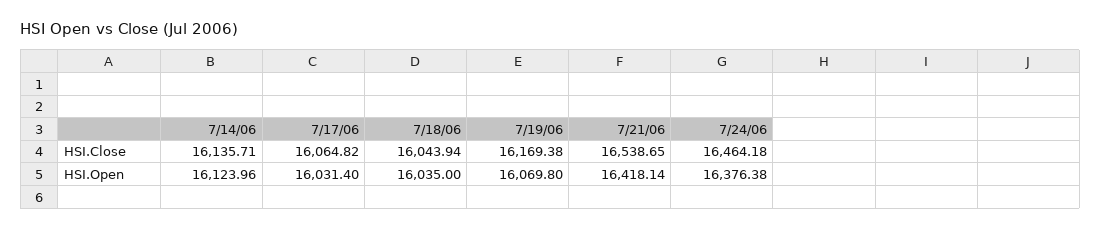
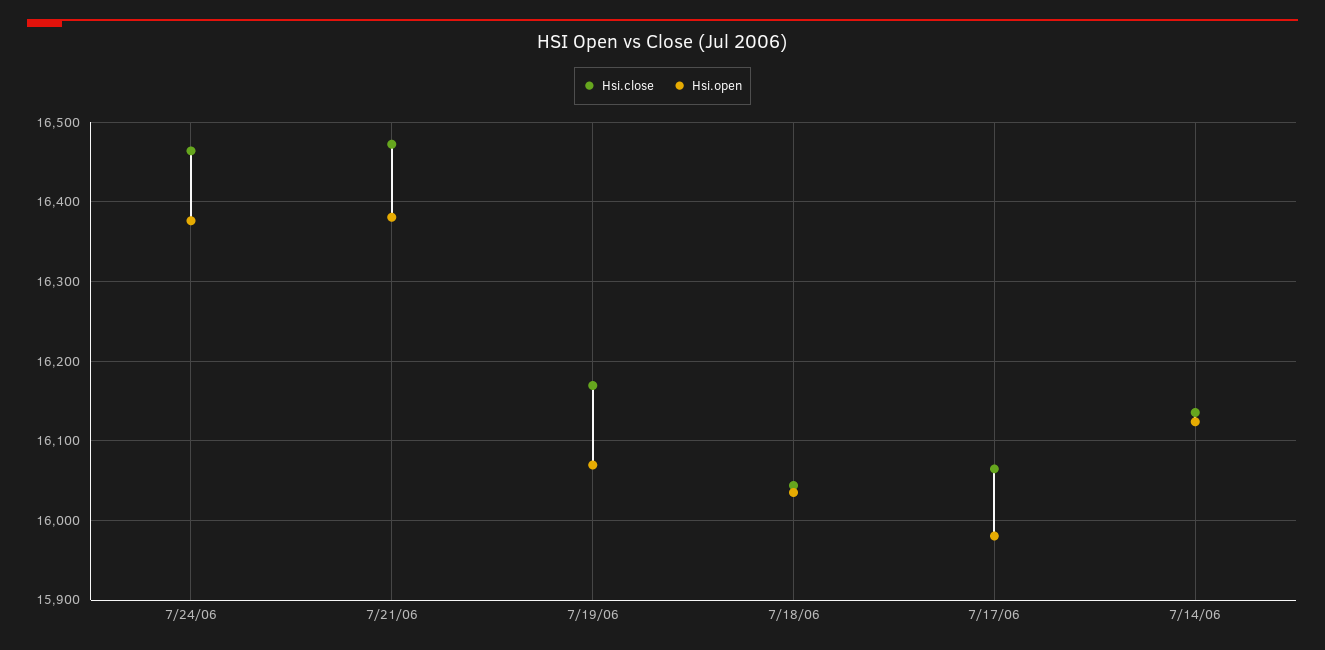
HSI.Close, 7/21/06: 16538.65 -> 16470
HSI.Open, 7/17/06: 16031.4 -> 15980
HSI.Open, 7/21/06: 16418.14 -> 16380

